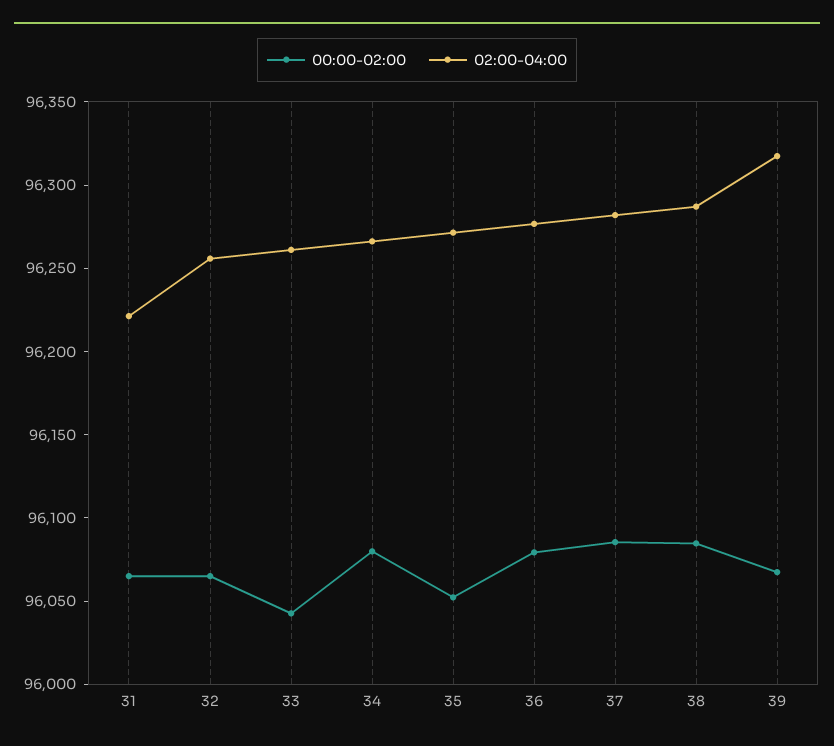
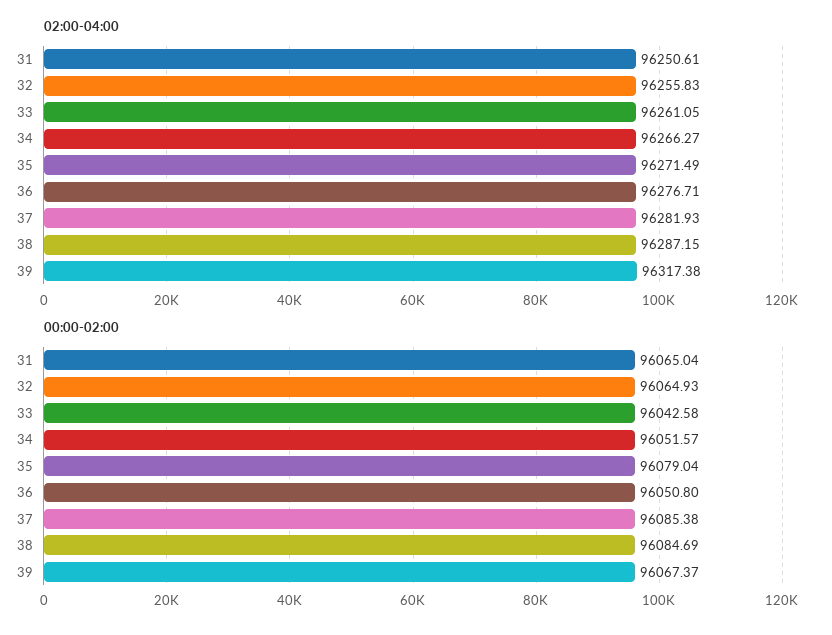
02:00-04:00, 31: 96220 -> 96250.61
00:00-02:00, 34: 96080 -> 96051.57
00:00-02:00, 35: 96050 -> 96079.04
00:00-02:00, 36: 96080 -> 96050.8

